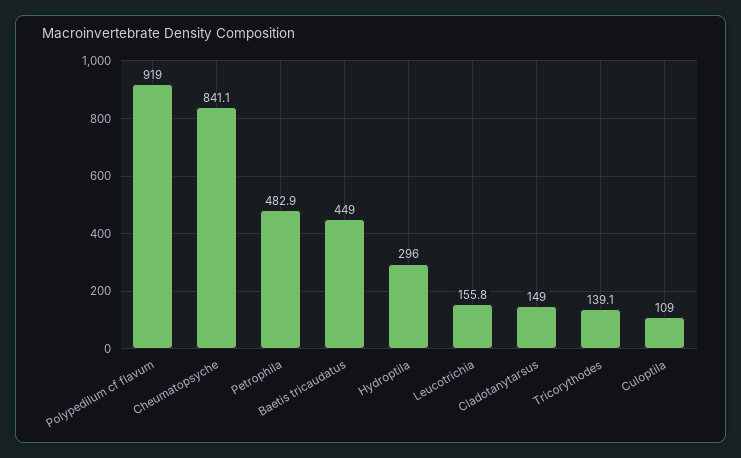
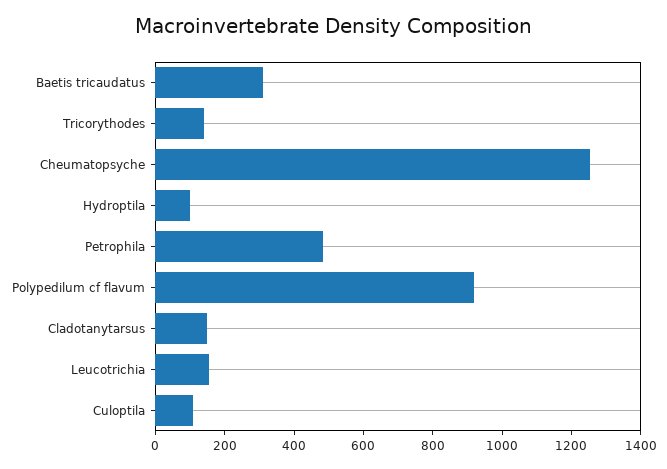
Cheumatopsyche: 841.1 -> 1250
Baetis tricaudatus: 449 -> 300
Hydroptila: 296 -> 100

